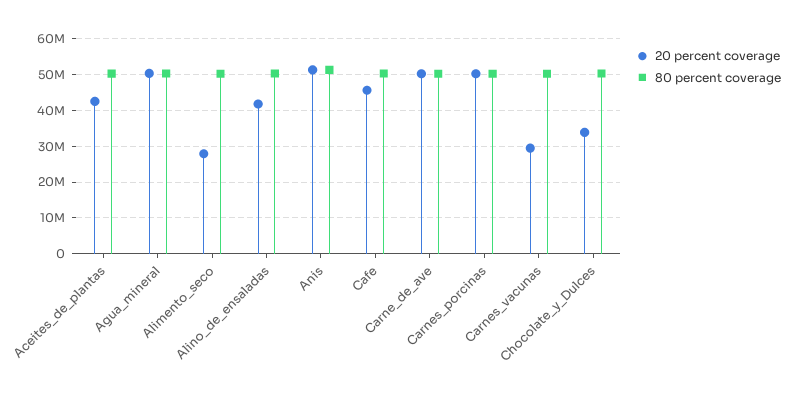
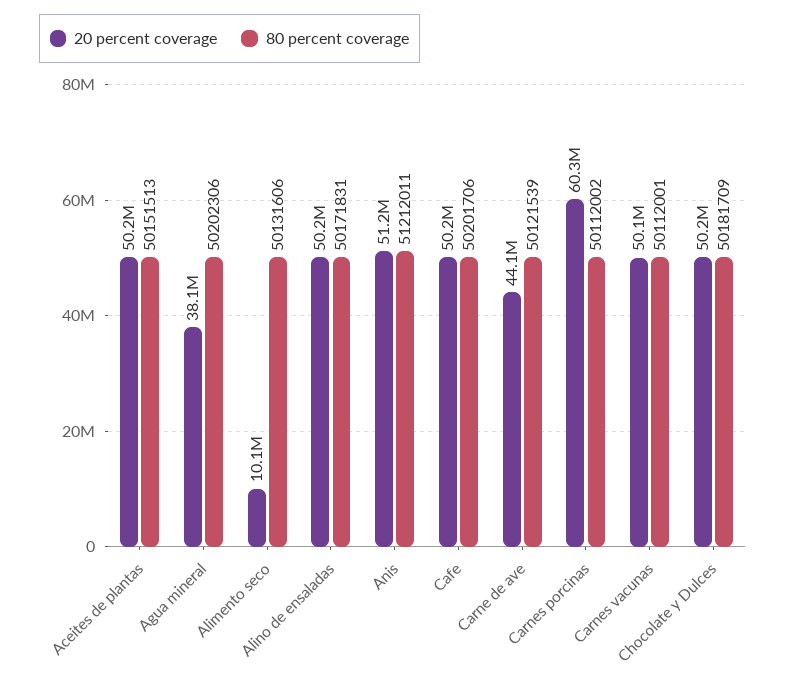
20 percent coverage, Aceites_de_plantas: 42000000 -> 50200000
20 percent coverage, Agua_mineral: 50000000 -> 38100000
20 percent coverage, Alimento_seco: 28000000 -> 10100000
20 percent coverage, Alino_de_ensaladas: 42000000 -> 50200000
20 percent coverage, Cafe: 46000000 -> 50200000
20 percent coverage, Carne_de_ave: 50000000 -> 44100000
20 percent coverage, Carnes_porcinas: 50000000 -> 60300000
20 percent coverage, Carnes_vacunas: 30000000 -> 50100000
20 percent coverage, Chocolate_y_Dulces: 34000000 -> 50200000

